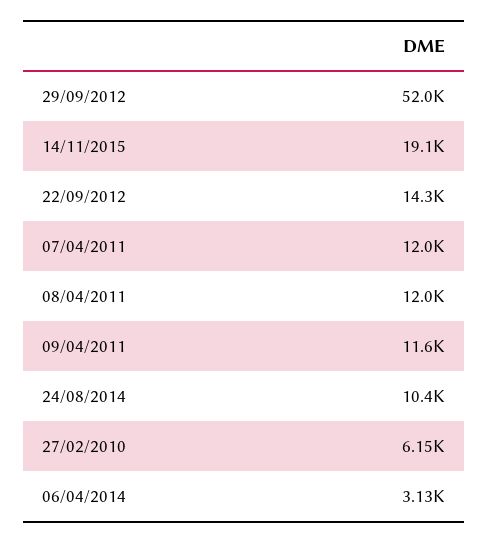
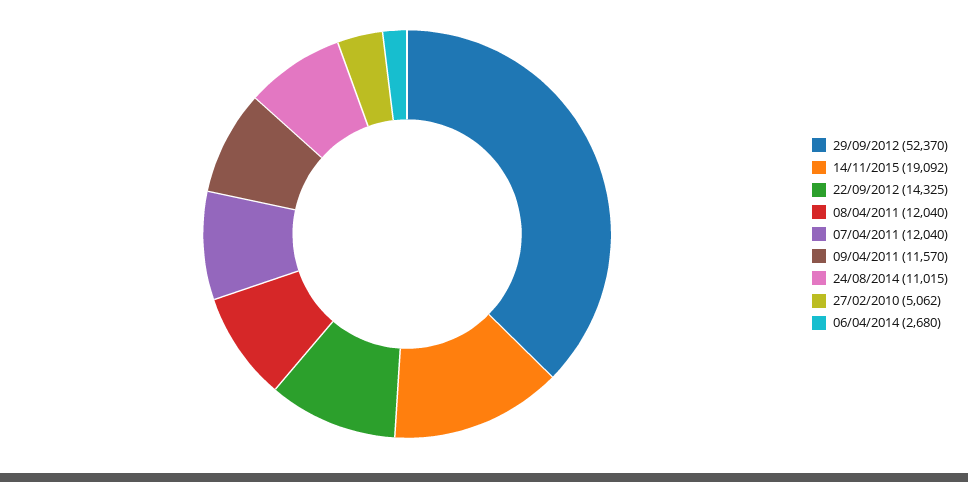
29/09/2012: 52000 -> 52370
24/08/2014: 10400 -> 11015
27/02/2010: 6150 -> 5062
06/04/2014: 3130 -> 2680

